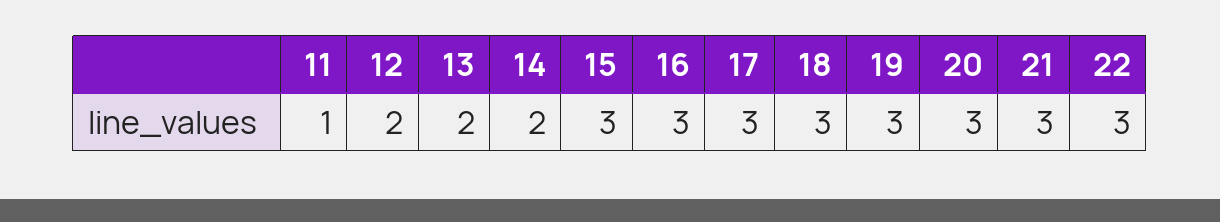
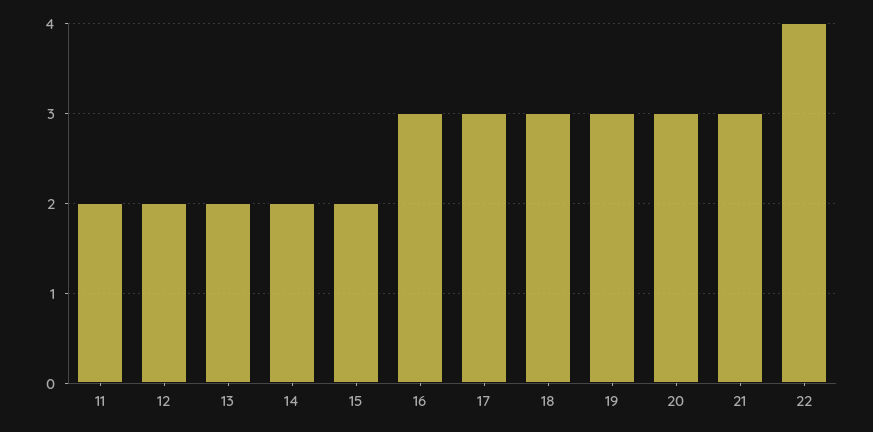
11: 1 -> 2
15: 3 -> 2
22: 3 -> 4

